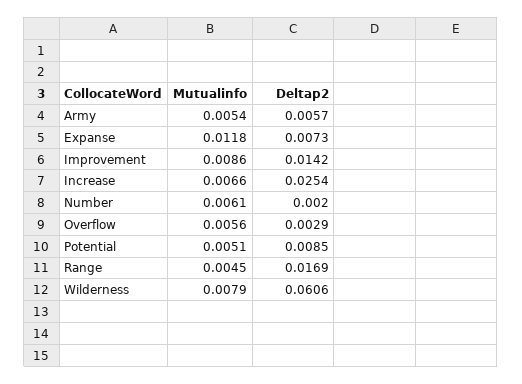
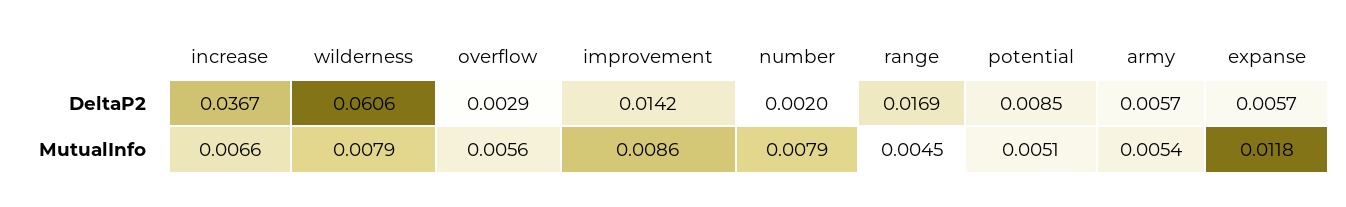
Deltap2, Expanse: 0.0073 -> 0.0057
Deltap2, Increase: 0.0254 -> 0.0367
Mutualinfo, Number: 0.0061 -> 0.0079

